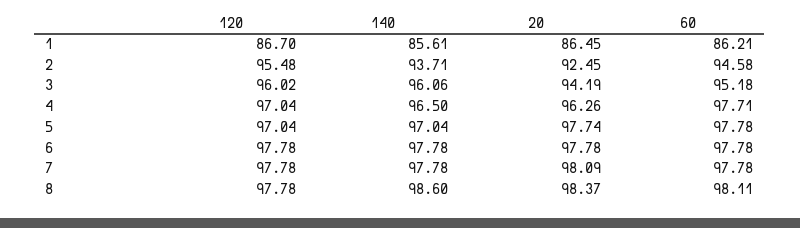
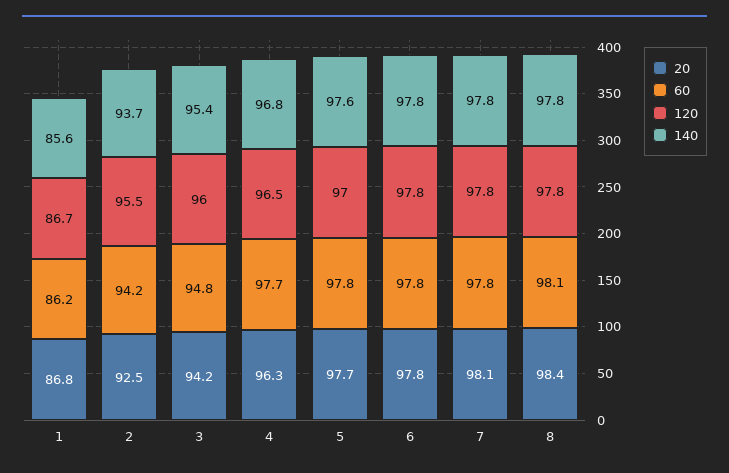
20, 1: 86.45 -> 86.8
60, 2: 94.58 -> 94.2
140, 3: 96.06 -> 95.4
60, 3: 95.18 -> 94.8
120, 4: 97.04 -> 96.5
140, 4: 96.5 -> 96.8
140, 5: 97.04 -> 97.6
140, 8: 98.6 -> 97.8

